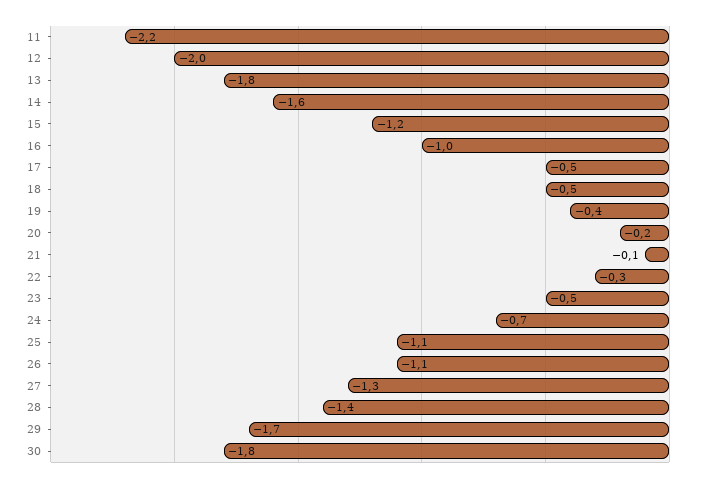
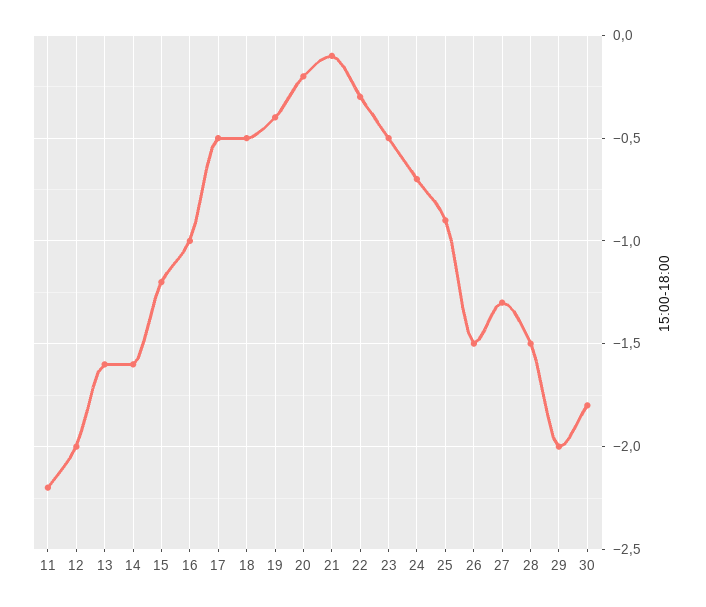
13: -1.8 -> -1.6
25: -1.1 -> -0.9
26: -1.1 -> -1.5
28: -1.4 -> -1.5
29: -1.7 -> -2

